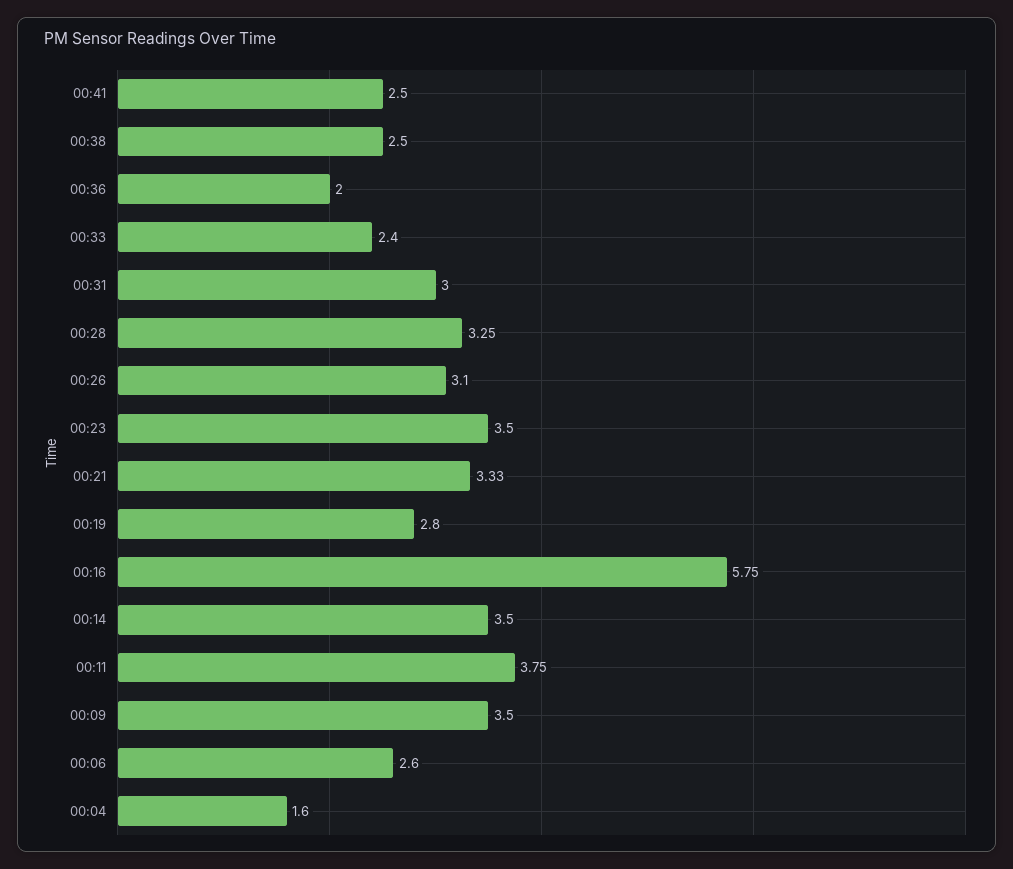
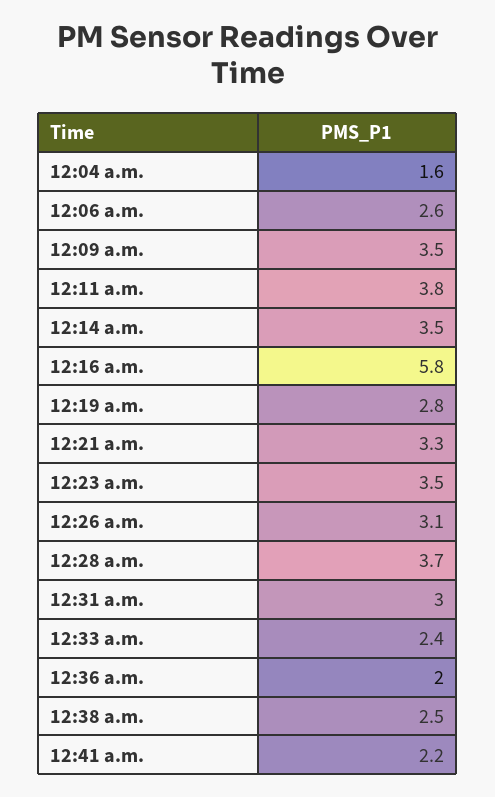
00:41: 2.5 -> 2.2
00:28: 3.25 -> 3.7

